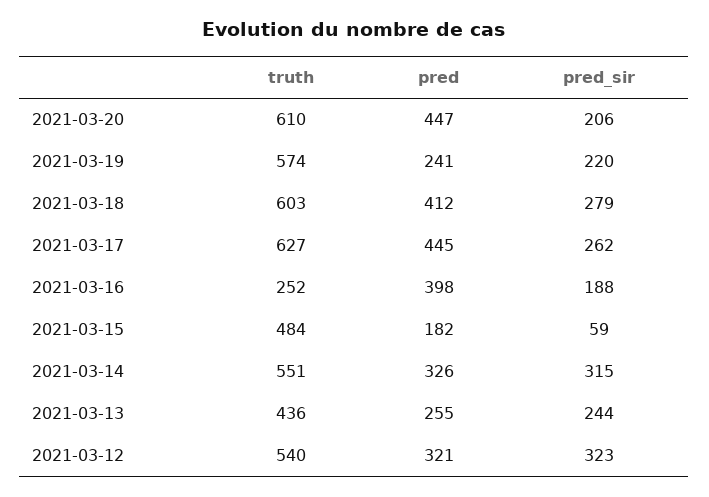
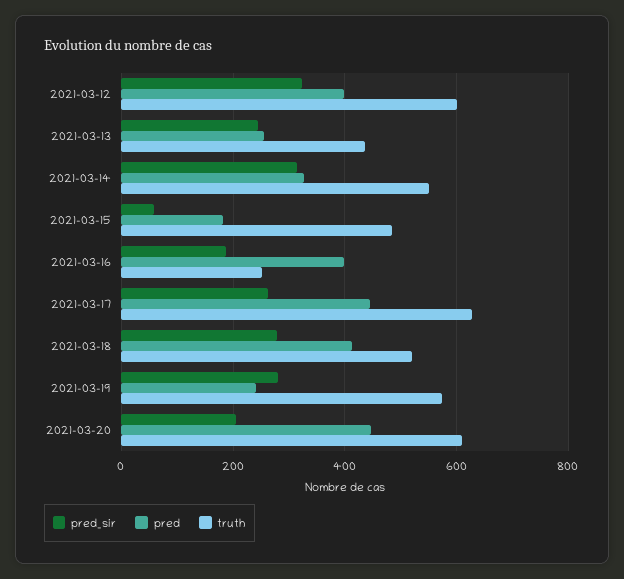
pred_sir, 2021-03-19: 220 -> 280
truth, 2021-03-18: 603 -> 520
truth, 2021-03-12: 540 -> 600
pred, 2021-03-12: 321 -> 400

